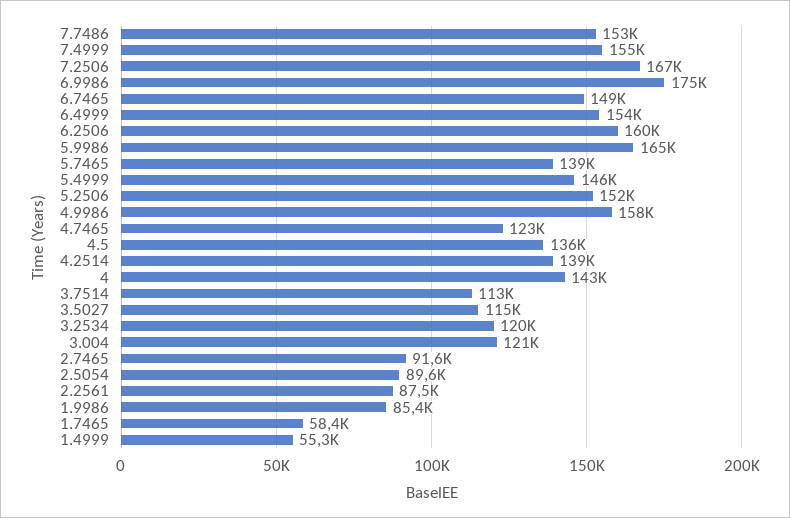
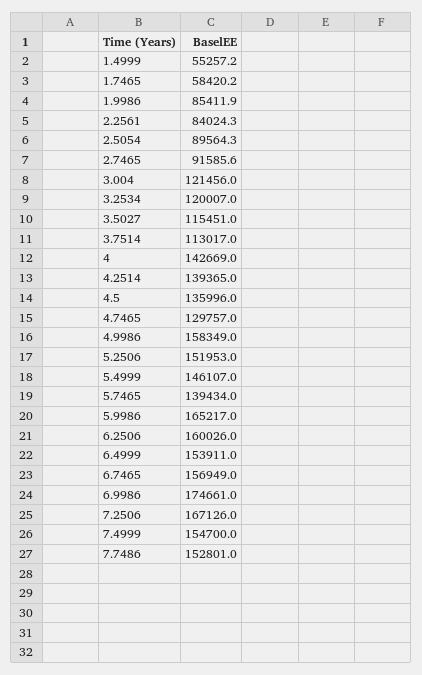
6.7465: 149000 -> 156949
4.7465: 123000 -> 129757
2.2561: 87500 -> 84024.3

